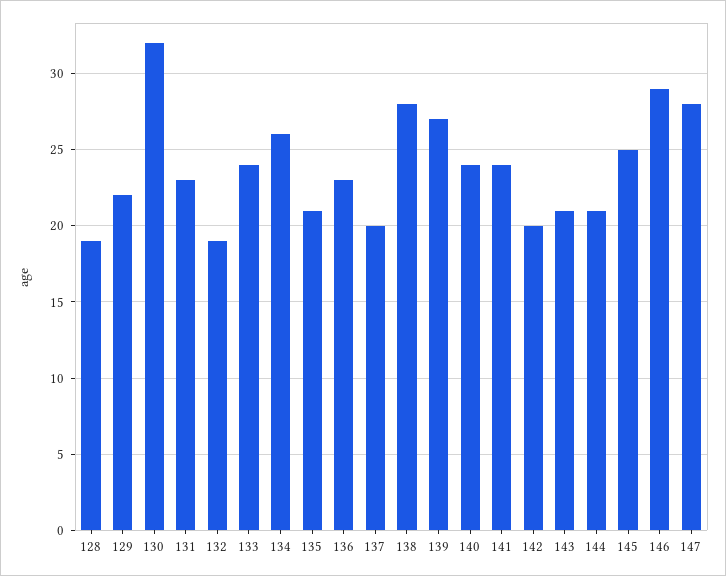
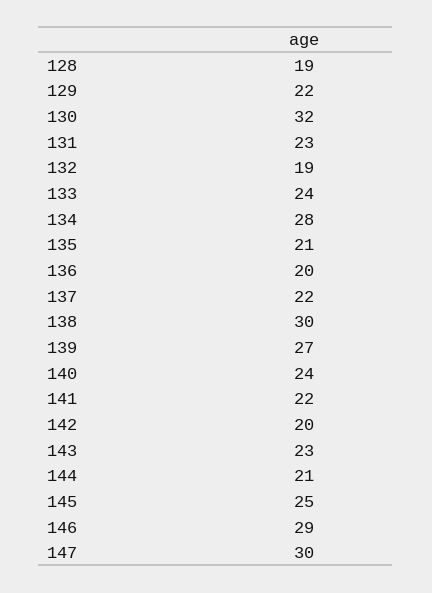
134: 26 -> 28
136: 23 -> 20
137: 20 -> 22
138: 28 -> 30
141: 24 -> 22
143: 21 -> 23
147: 28 -> 30

